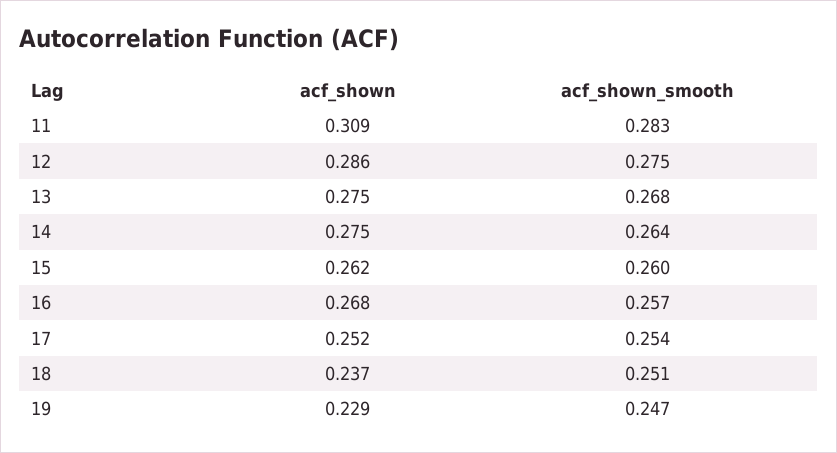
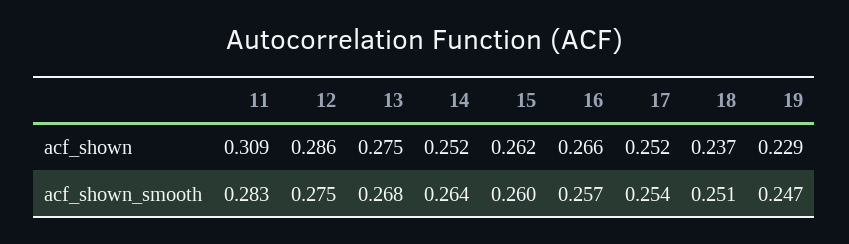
acf_shown, 14: 0.275 -> 0.252
acf_shown, 16: 0.268 -> 0.266

